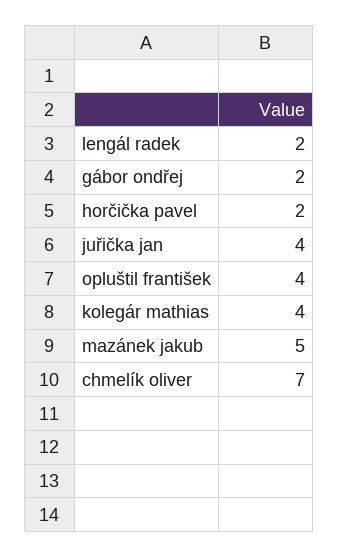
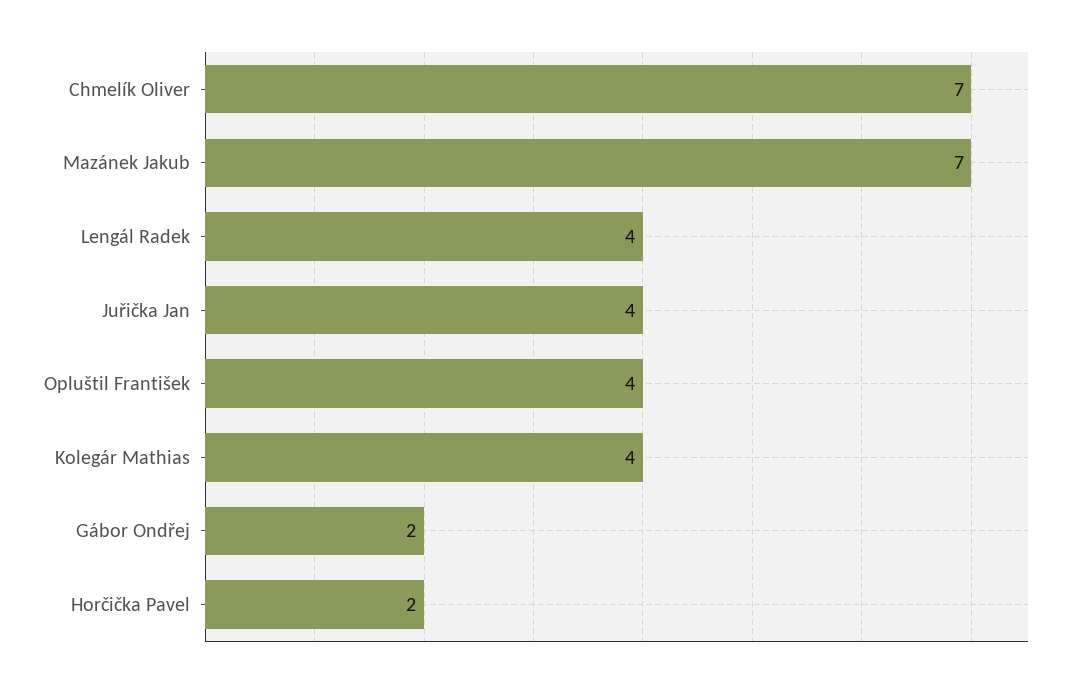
lengál radek: 2 -> 4
mazánek jakub: 5 -> 7

